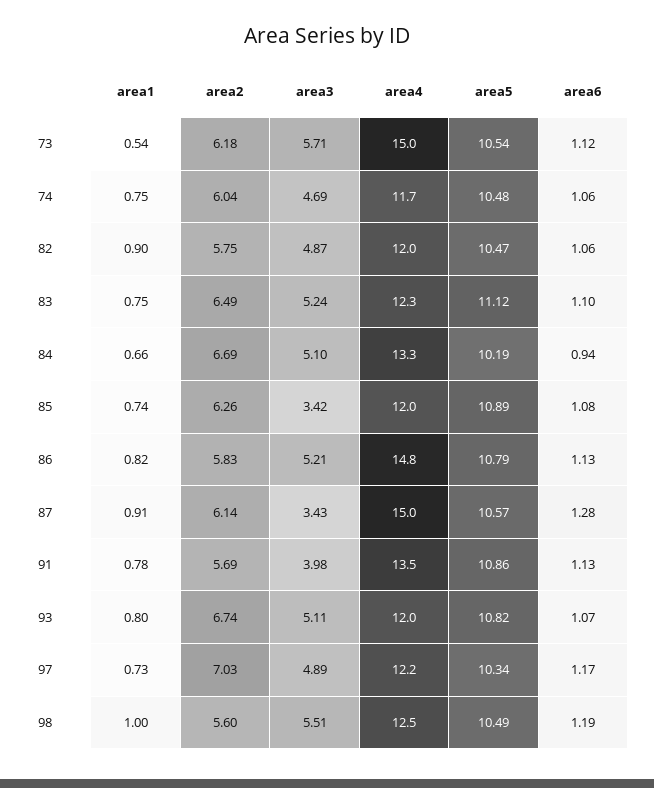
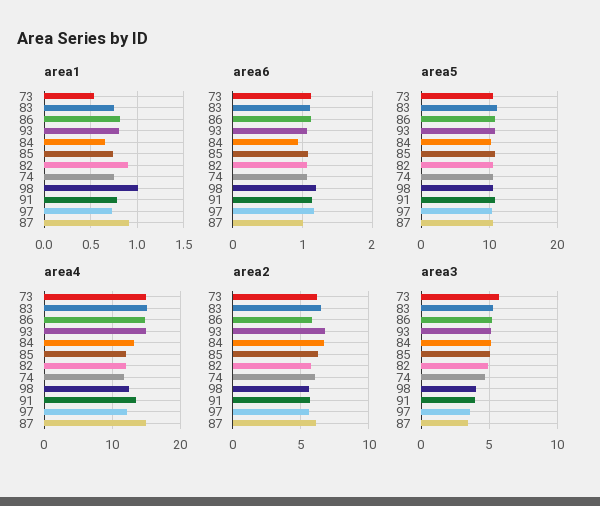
area4, 83: 12.3 -> 15
area3, 85: 3.42 -> 5
area6, 87: 1.28 -> 1
area4, 93: 12 -> 15
area2, 97: 7.03 -> 5.5
area3, 97: 4.89 -> 3.5
area3, 98: 5.51 -> 4

